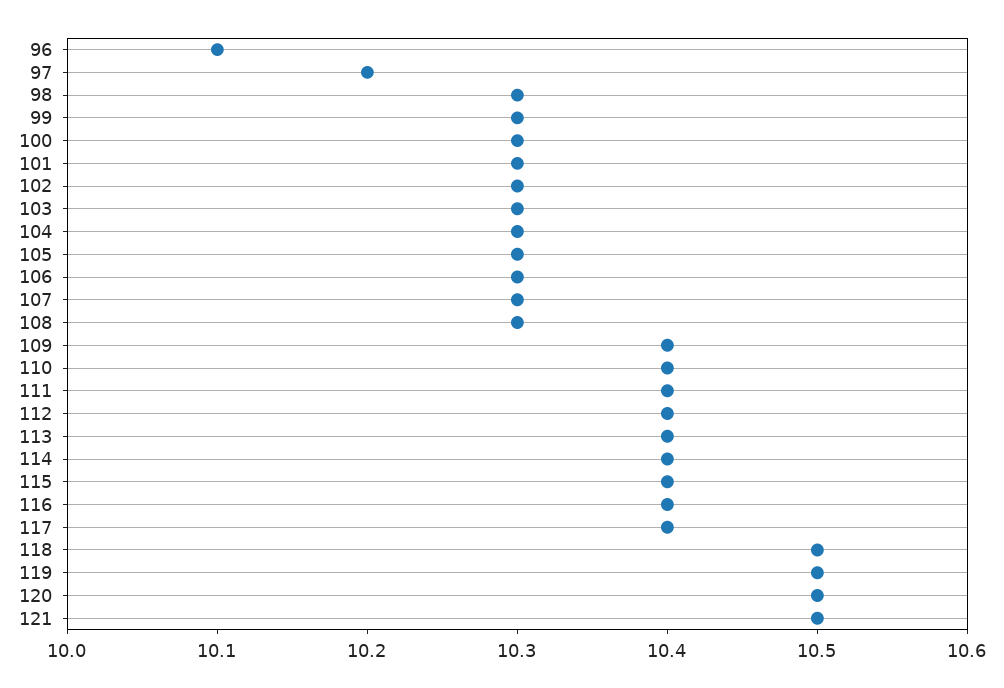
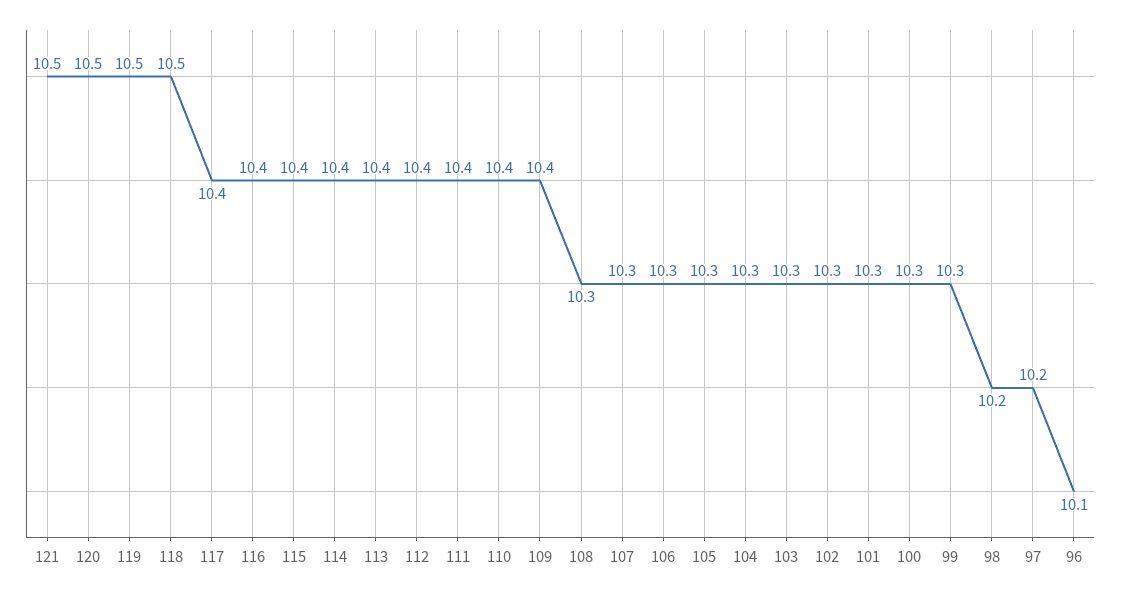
98: 10.3 -> 10.2

